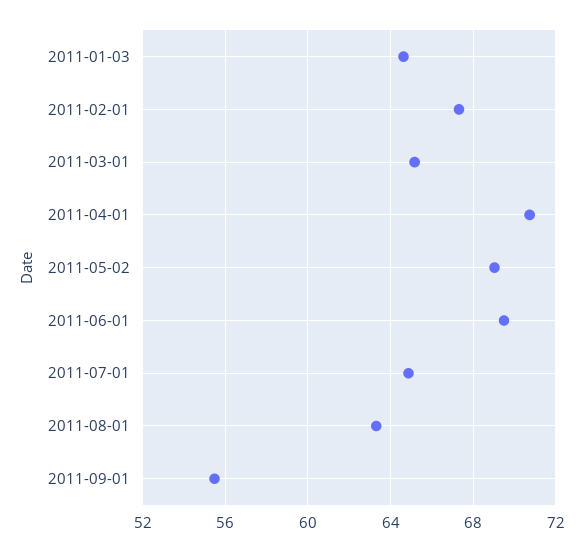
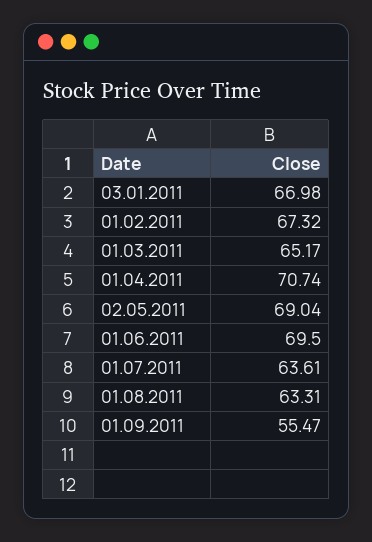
2011-01-03: 64.5 -> 66.98
2011-07-01: 65 -> 63.61

